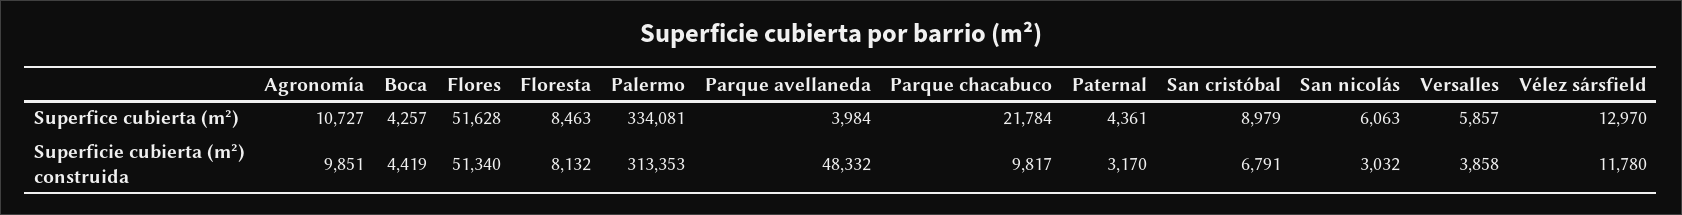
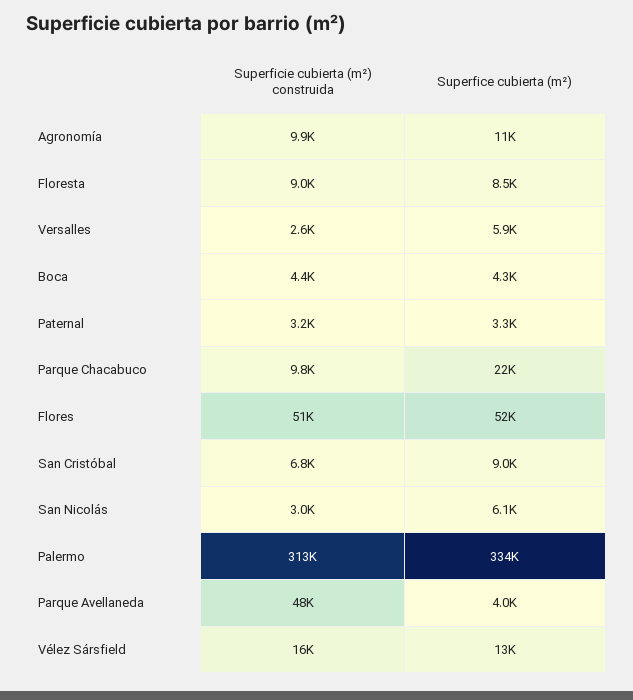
Paternal, Superfice cubierta (m²): 4361 -> 3300
Floresta, Superficie cubierta (m²) construida: 8132 -> 9000
Versalles, Superficie cubierta (m²) construida: 3858 -> 2600
Vélez sársfield, Superficie cubierta (m²) construida: 11780 -> 16000

